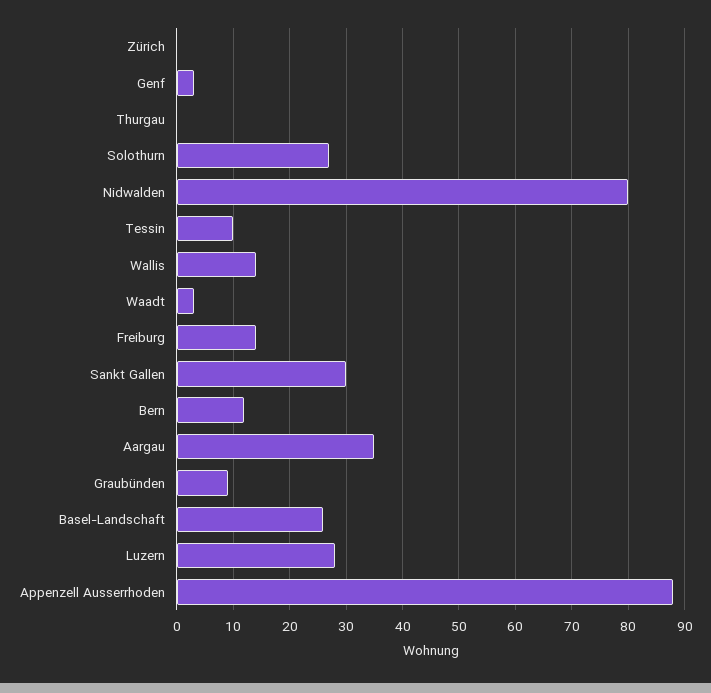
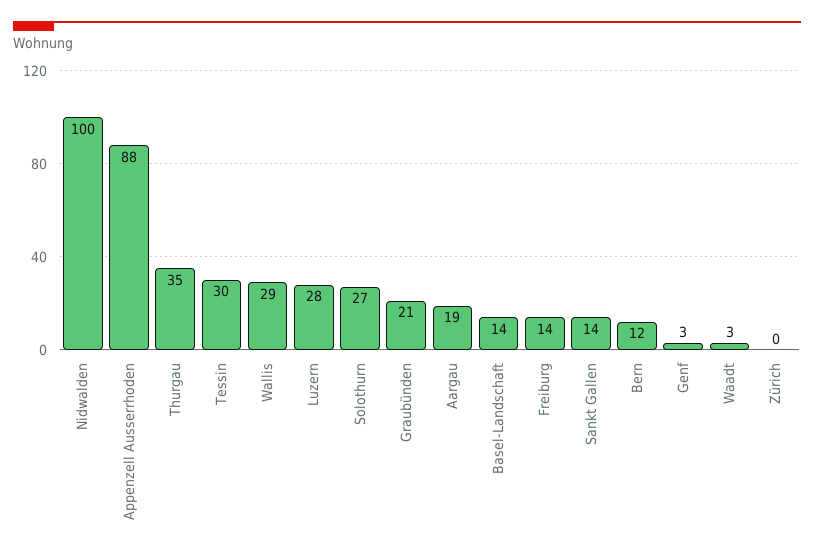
Thurgau: 0 -> 35
Nidwalden: 80 -> 100
Tessin: 10 -> 30
Wallis: 15 -> 29
Sankt Gallen: 30 -> 14
Aargau: 35 -> 19
Graubünden: 10 -> 21
Basel-Landschaft: 25 -> 14

